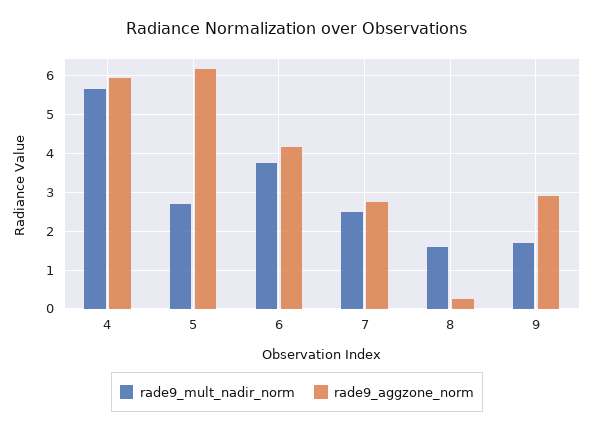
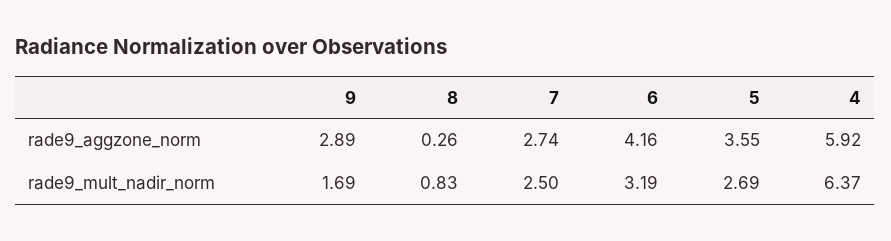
rade9_mult_nadir_norm, 4: 5.6 -> 6.37
rade9_aggzone_norm, 5: 6.2 -> 3.55
rade9_mult_nadir_norm, 6: 3.8 -> 3.19
rade9_mult_nadir_norm, 8: 1.6 -> 0.83

